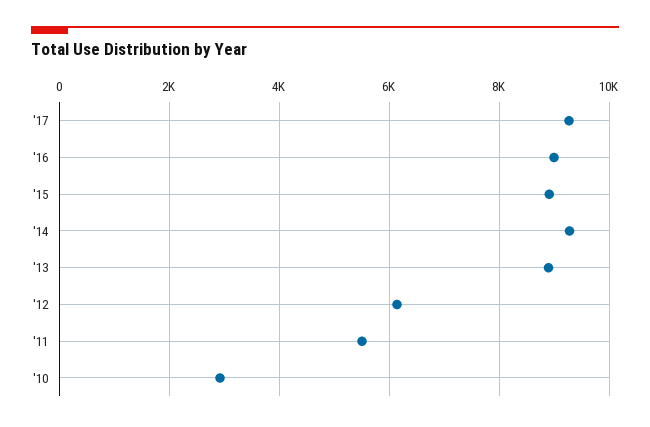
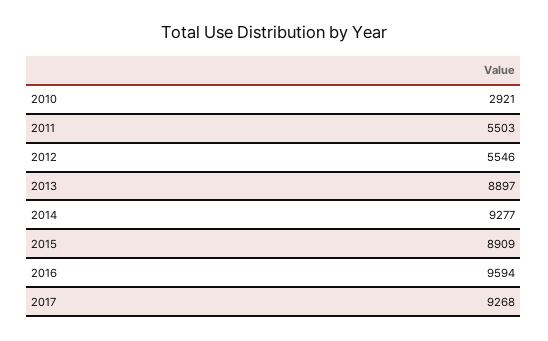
'16: 9000 -> 9594
'12: 6200 -> 5546

